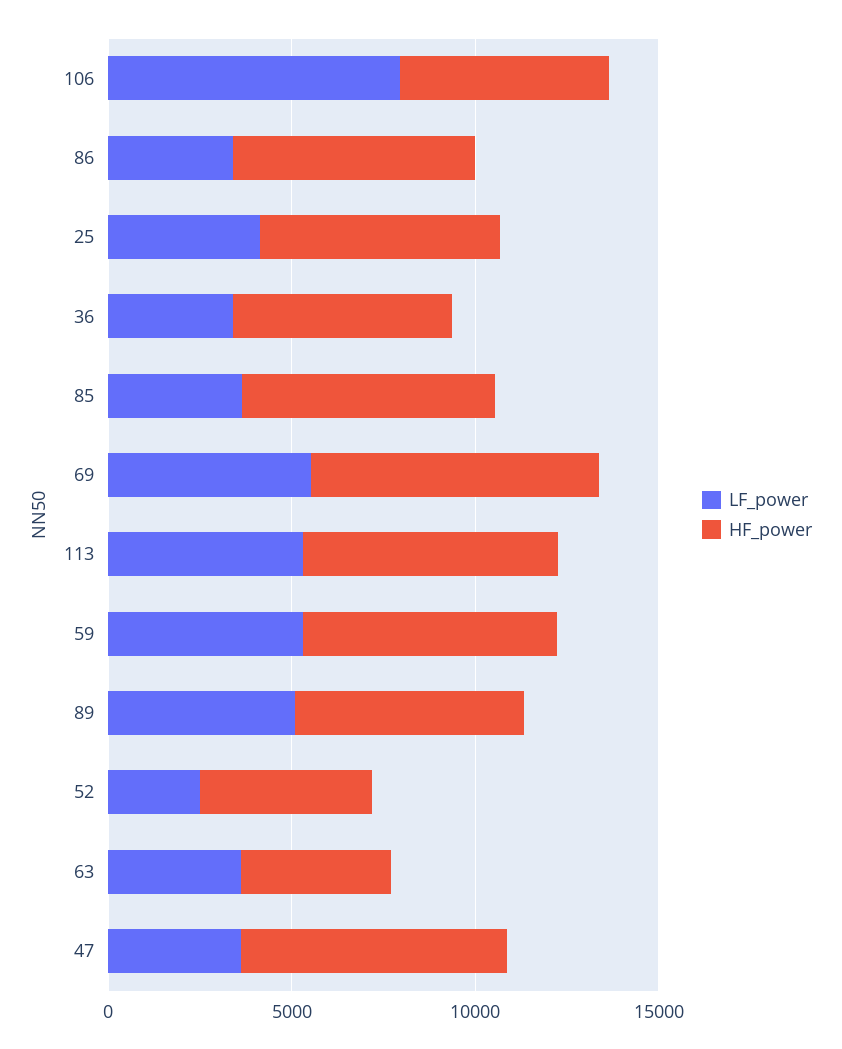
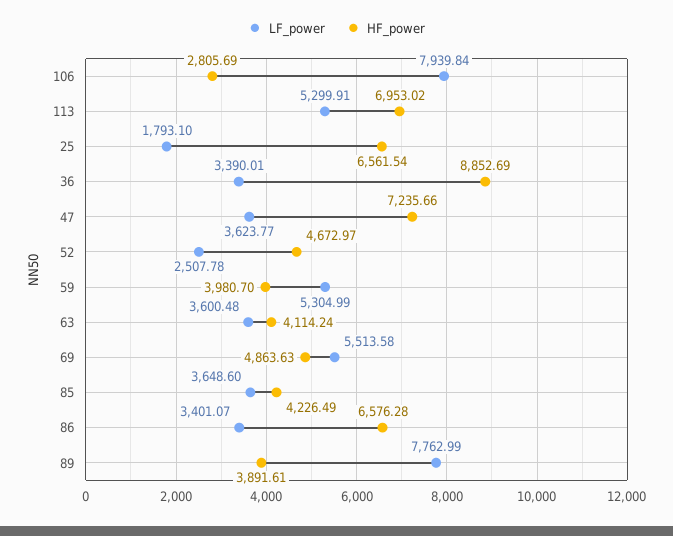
HF_power, 106: 6000 -> 2805.69
LF_power, 25: 4000 -> 1793.1
HF_power, 36: 6000 -> 8852.69
HF_power, 85: 7000 -> 4226.49
HF_power, 69: 8000 -> 4863.63
HF_power, 59: 7000 -> 3980.7
LF_power, 89: 5000 -> 7762.99
HF_power, 89: 6000 -> 3891.61

